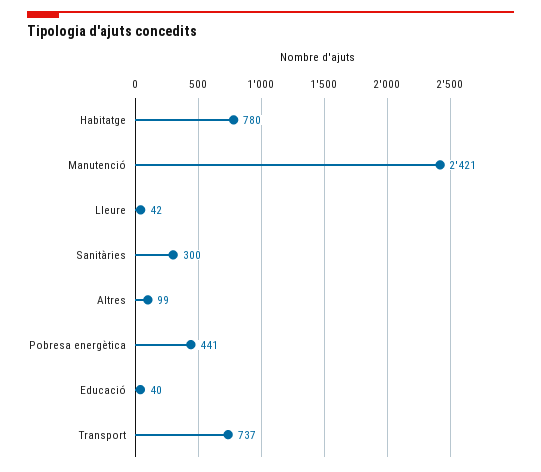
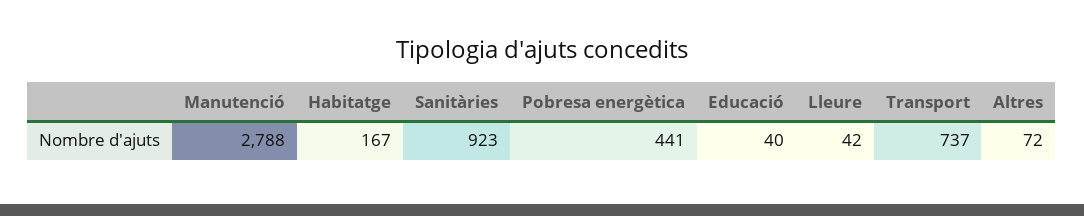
Habitatge: 780 -> 167
Manutenció: 2421 -> 2788
Sanitàries: 300 -> 923
Altres: 99 -> 72

